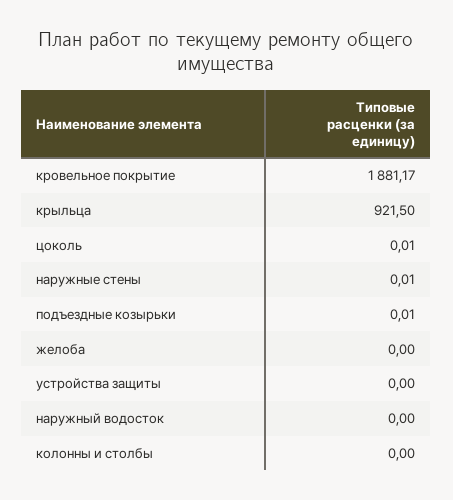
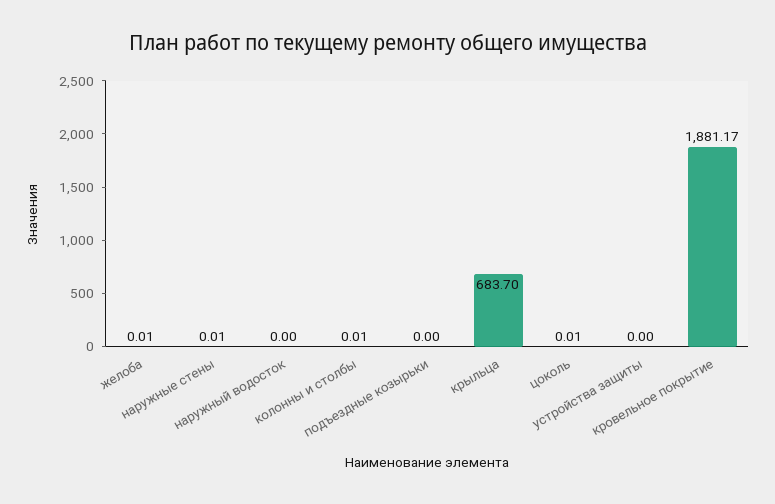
крыльца: 921.5 -> 683.7
подъездные козырьки: 0.01 -> 0
желоба: 0 -> 0.01
колонны и столбы: 0 -> 0.01

